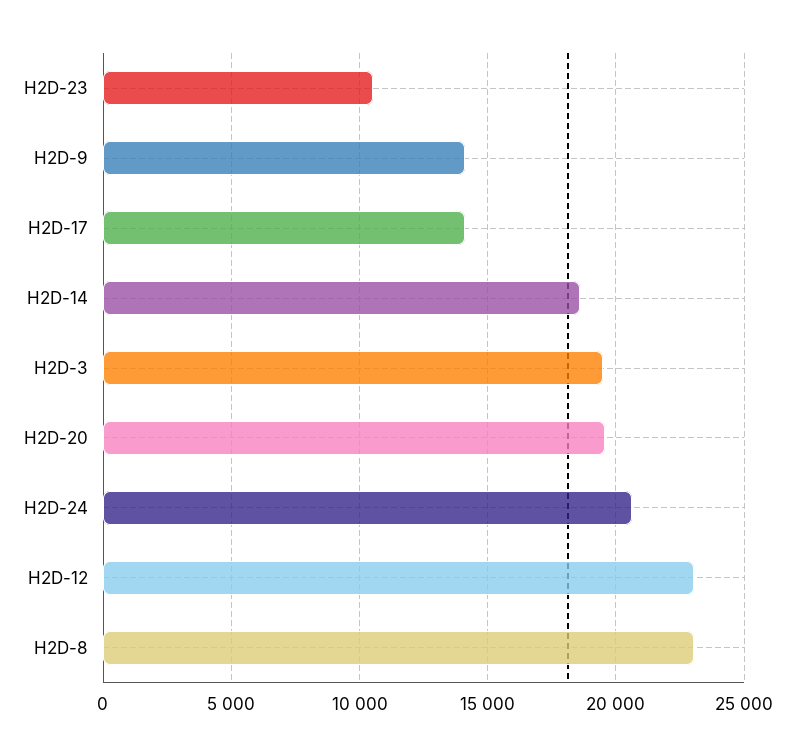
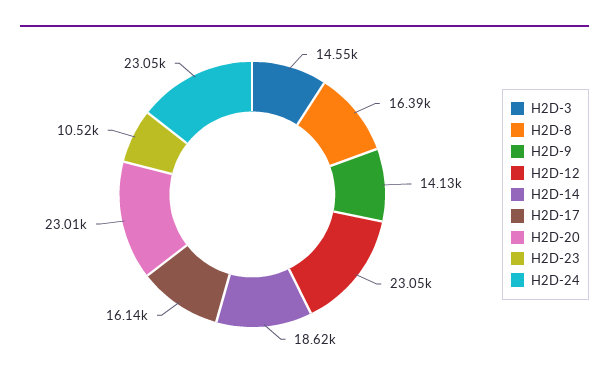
H2D-17: 14000 -> 16140
H2D-3: 19500 -> 14550
H2D-20: 19500 -> 23010
H2D-24: 20500 -> 23050
H2D-8: 23000 -> 16390

